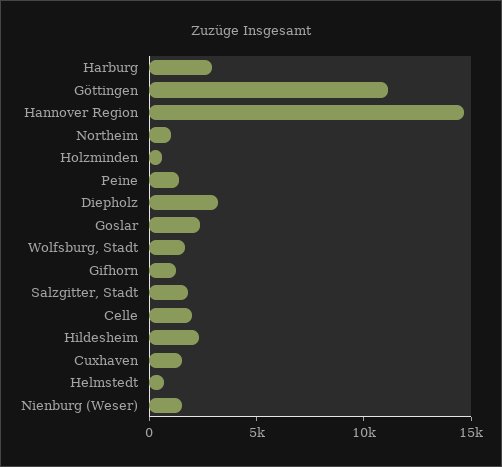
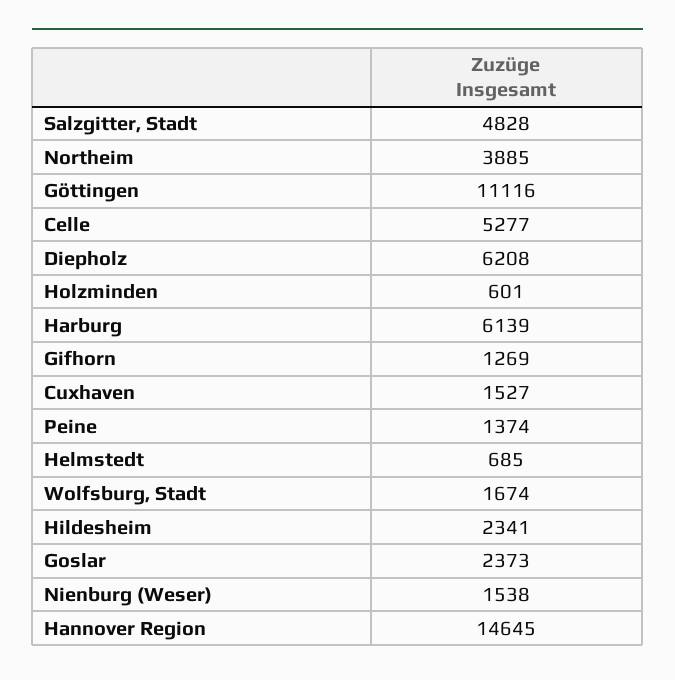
Harburg: 3000 -> 6139
Northeim: 1000 -> 3885
Diepholz: 3000 -> 6208
Salzgitter, Stadt: 2000 -> 4828
Celle: 2000 -> 5277

